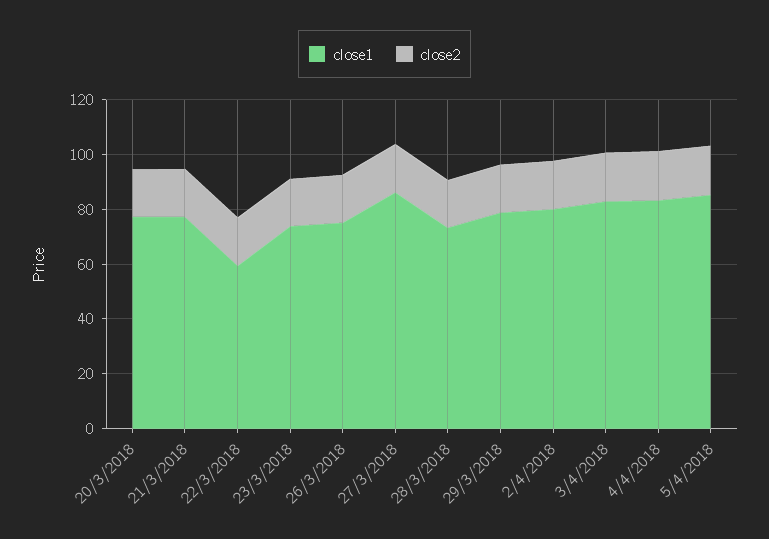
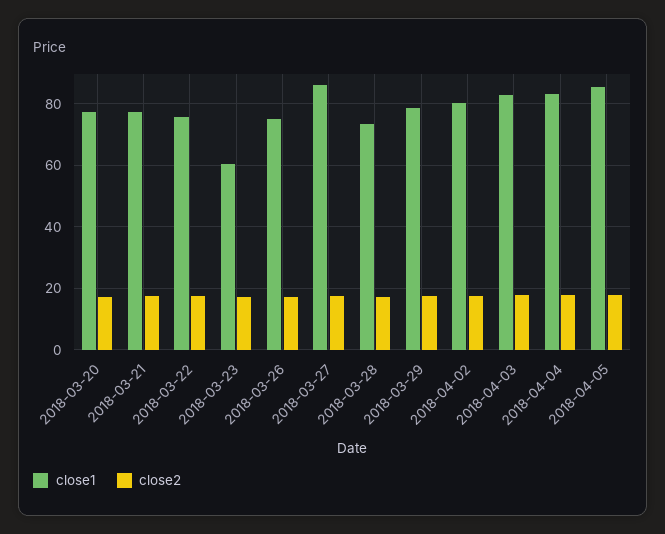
close1, 22/3/2018: 60 -> 76
close1, 23/3/2018: 75 -> 60

